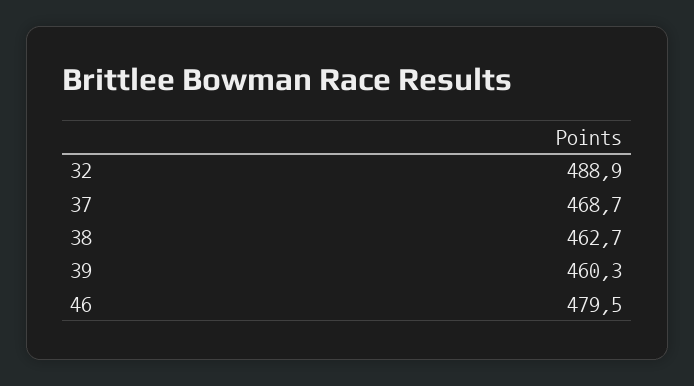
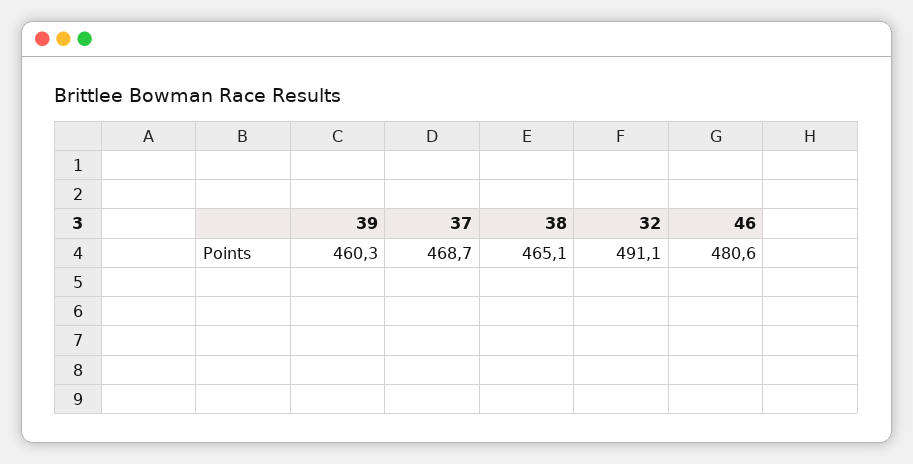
32: 488.9 -> 491.1
38: 462.7 -> 465.1
46: 479.5 -> 480.6

